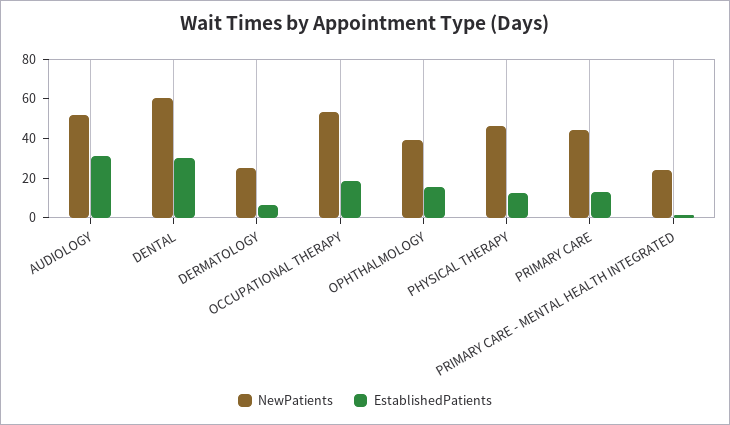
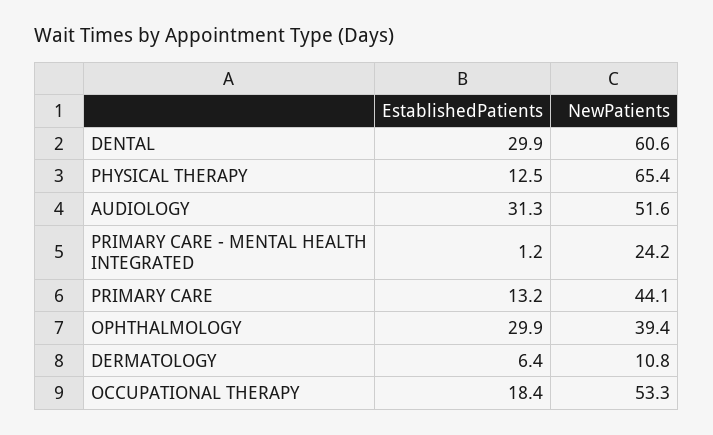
NewPatients, DERMATOLOGY: 25 -> 10.8
EstablishedPatients, OPHTHALMOLOGY: 15 -> 29.9
NewPatients, PHYSICAL THERAPY: 45 -> 65.4

